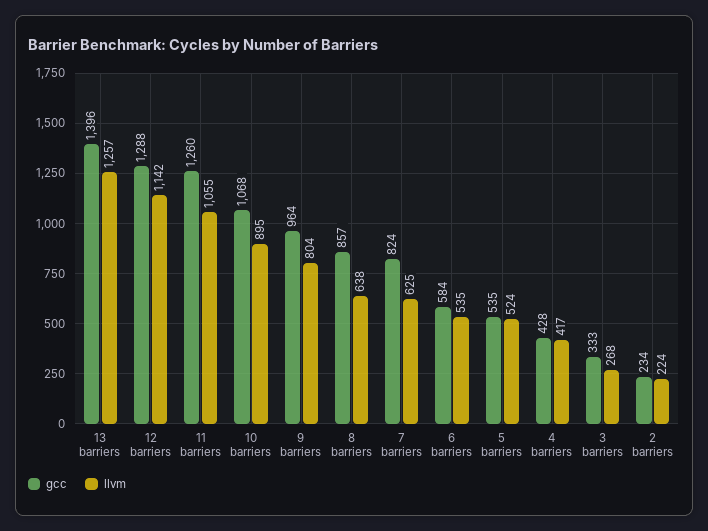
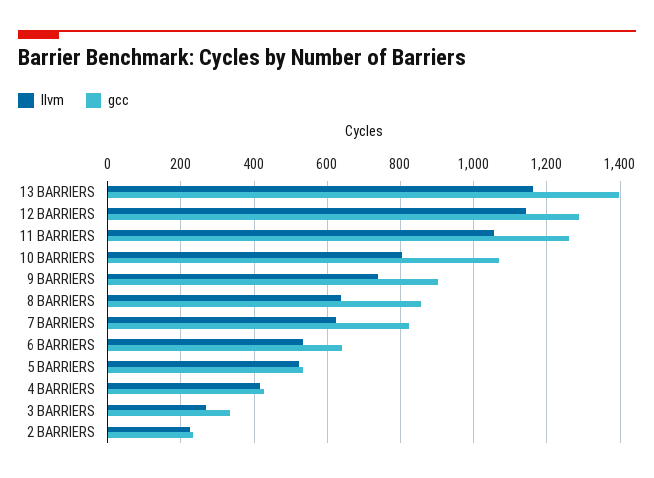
llvm, 13 barriers: 1257 -> 1160
llvm, 10 barriers: 895 -> 800
gcc, 9 barriers: 964 -> 900
llvm, 9 barriers: 804 -> 740
gcc, 6 barriers: 584 -> 640

